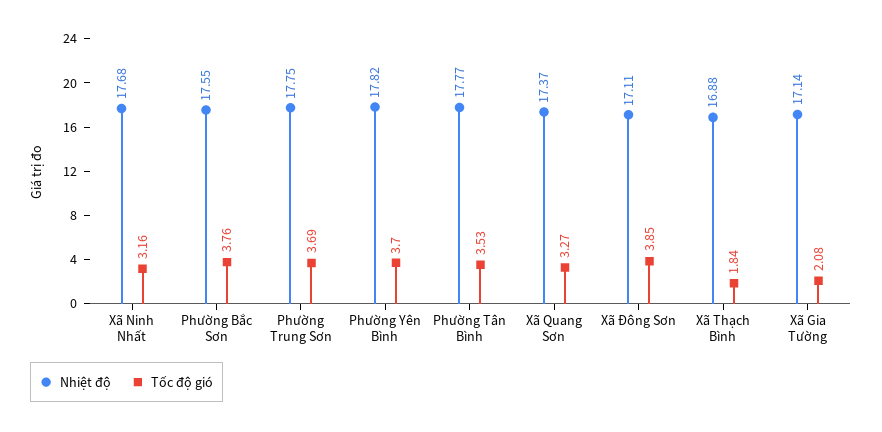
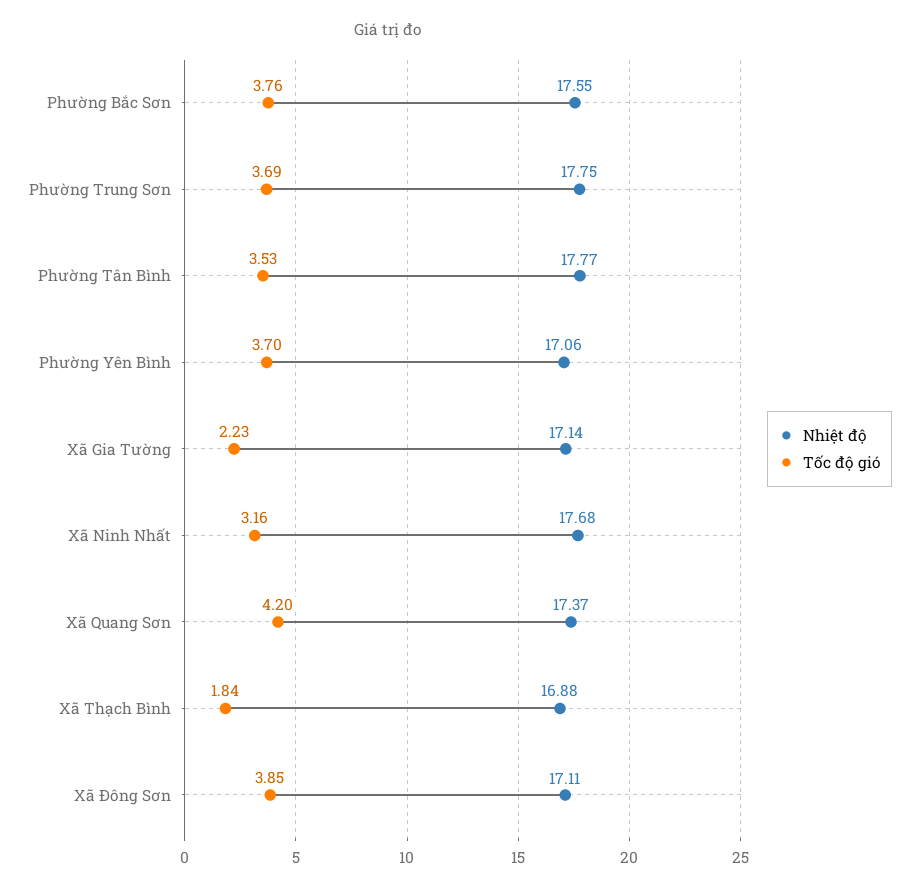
Nhiệt độ, Phường Yên Bình: 17.82 -> 17.06
Tốc độ gió, Xã Quang Sơn: 3.27 -> 4.2
Tốc độ gió, Xã Gia Tường: 2.08 -> 2.23

